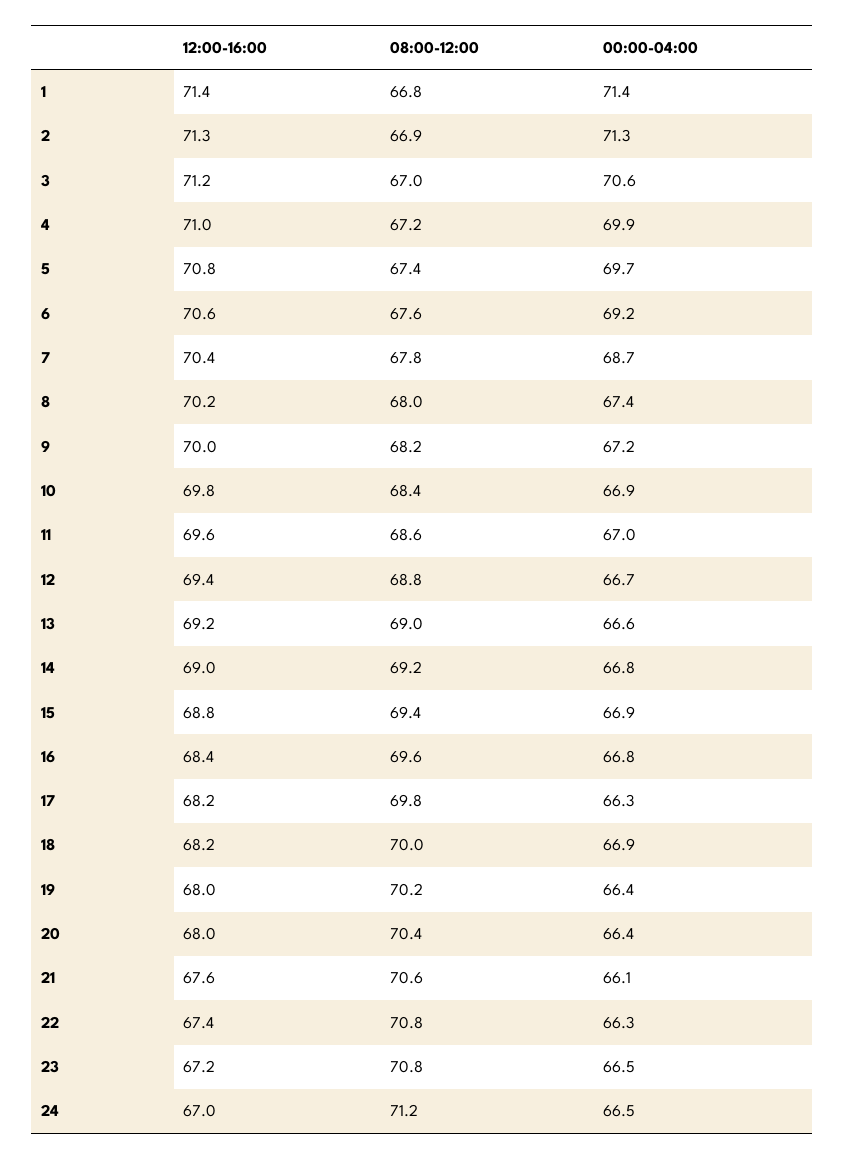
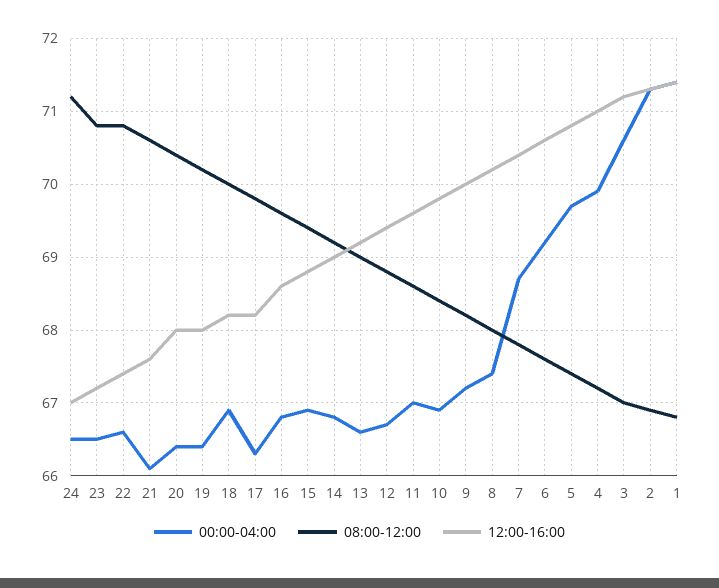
12:00-16:00, 16: 68.4 -> 68.6
00:00-04:00, 22: 66.3 -> 66.6

